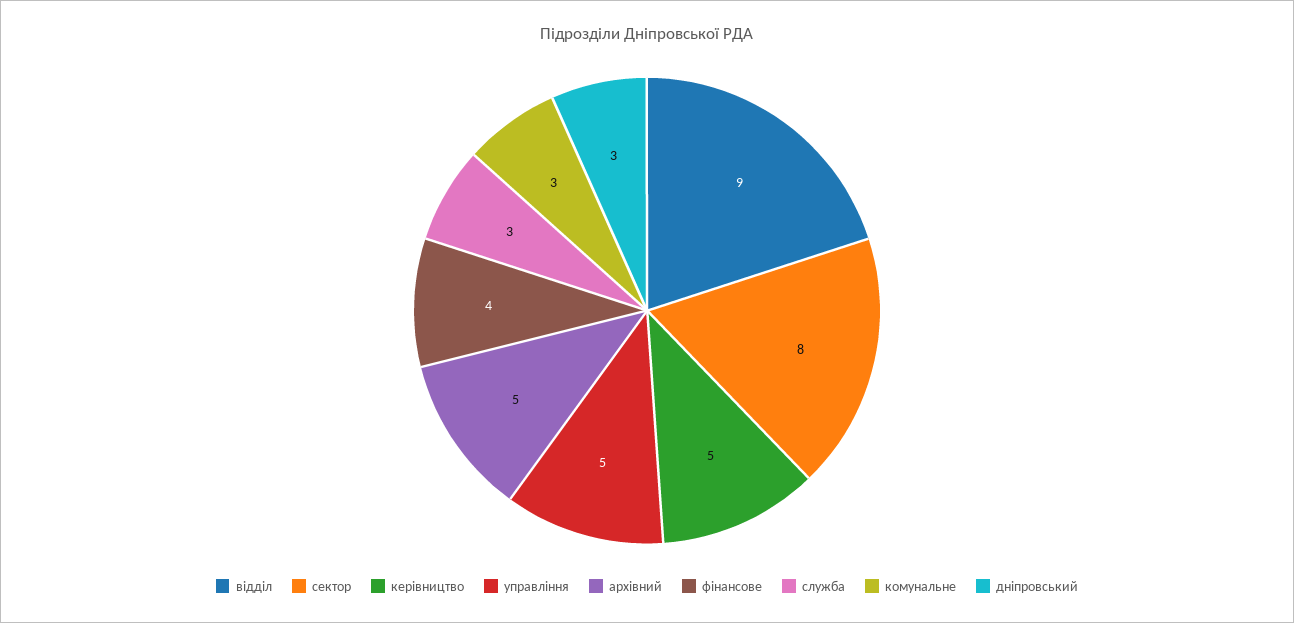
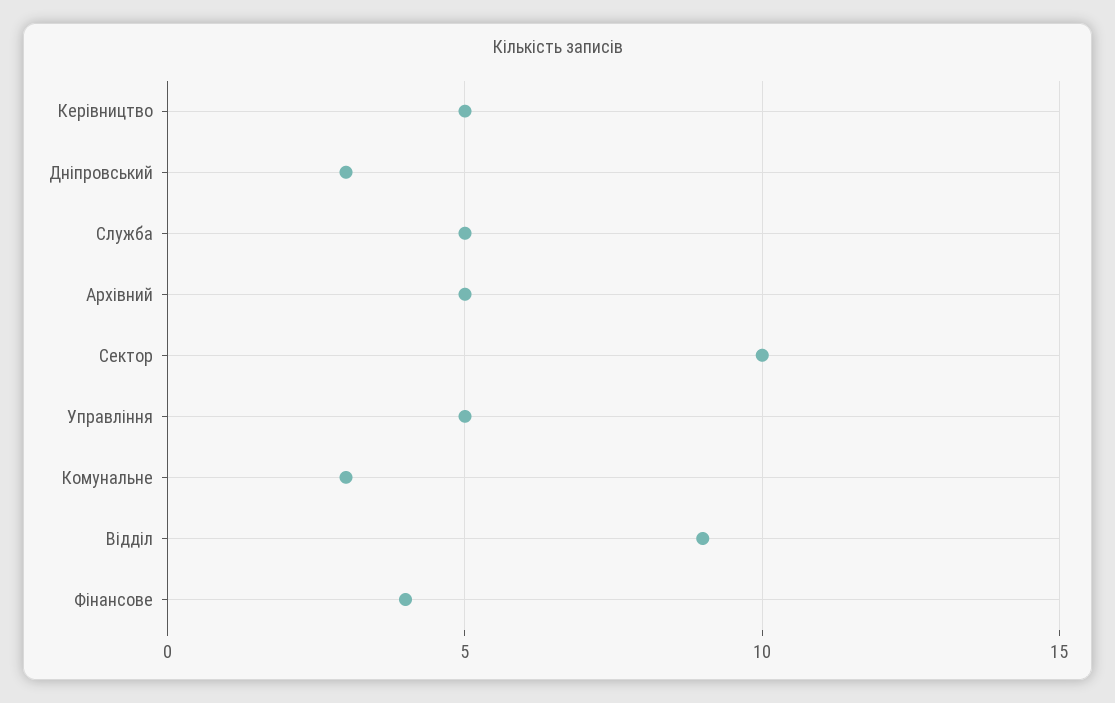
сектор: 8 -> 10
служба: 3 -> 5

